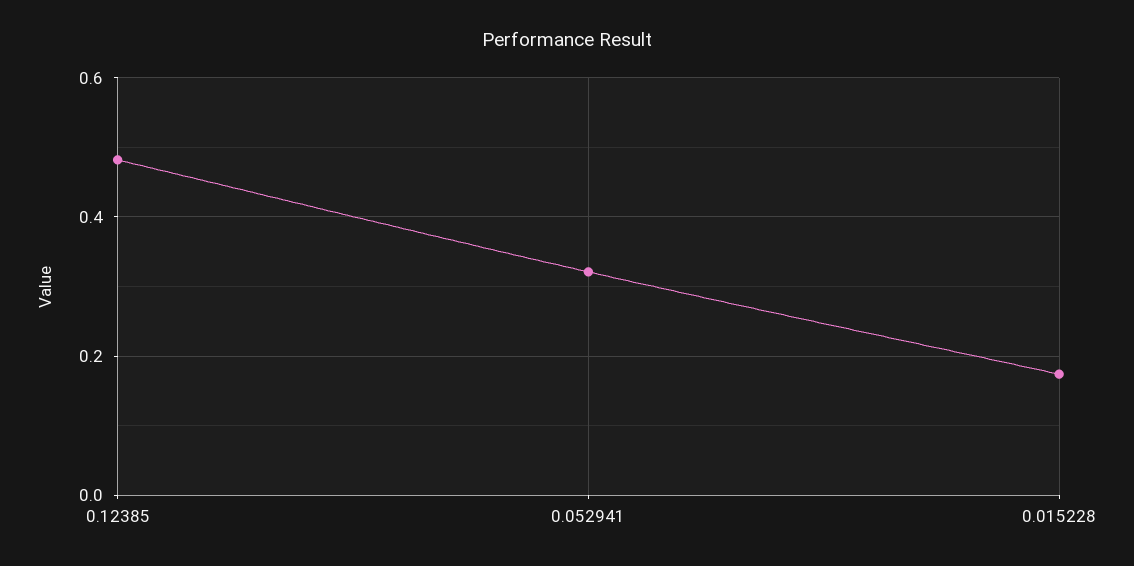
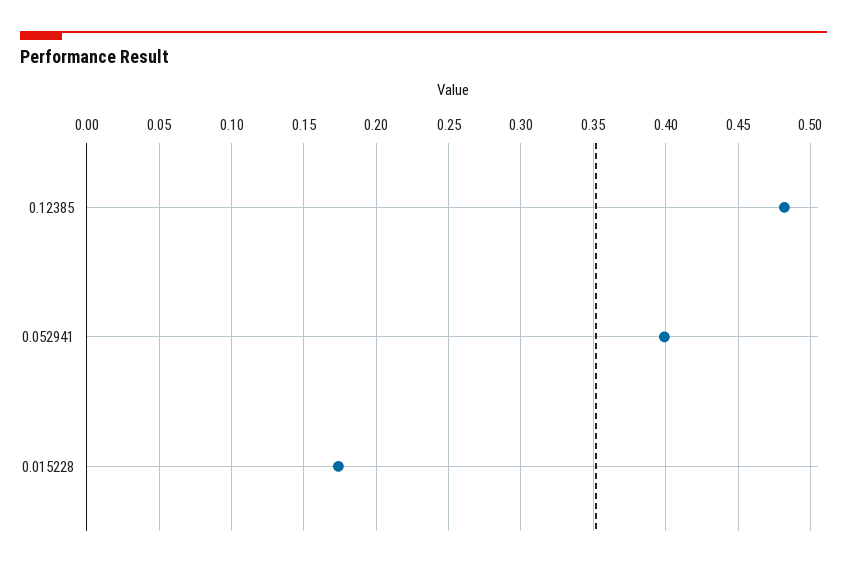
0.052941: 0.32 -> 0.4

